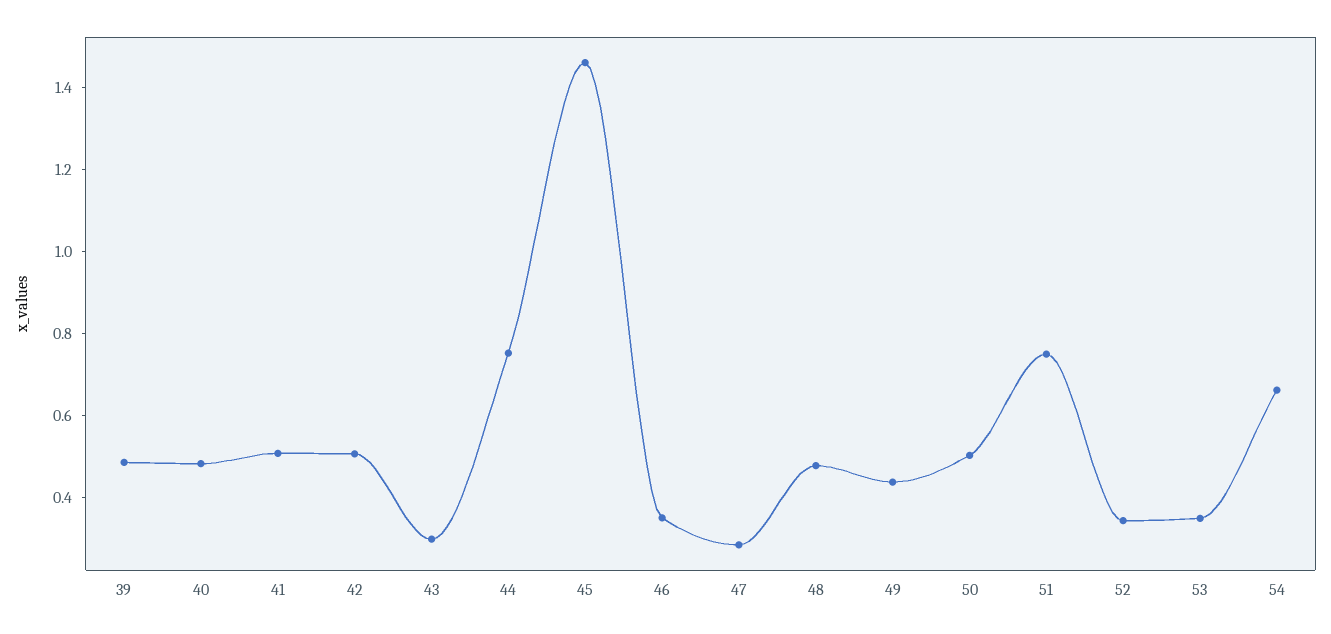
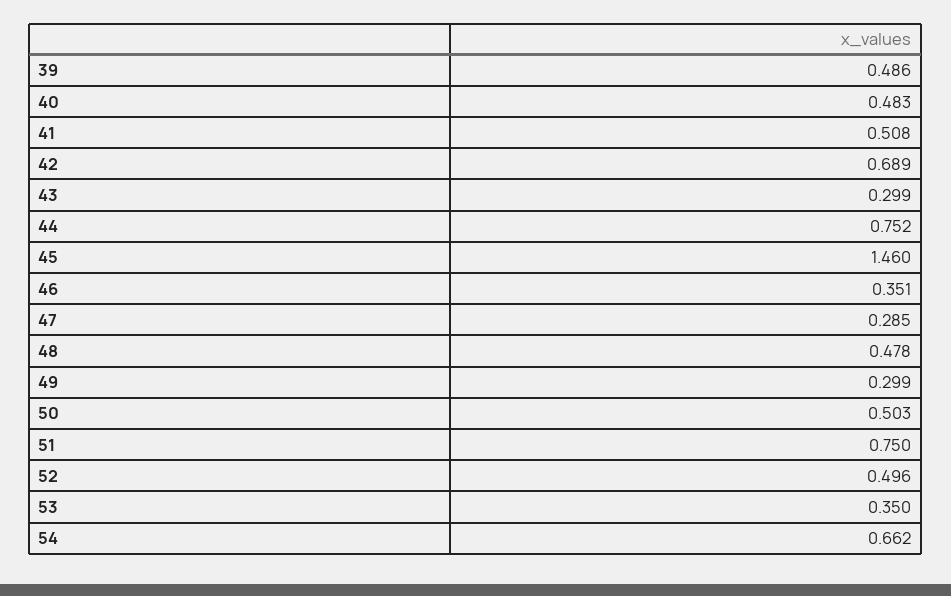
42: 0.5 -> 0.689
49: 0.45 -> 0.299
52: 0.35 -> 0.496

